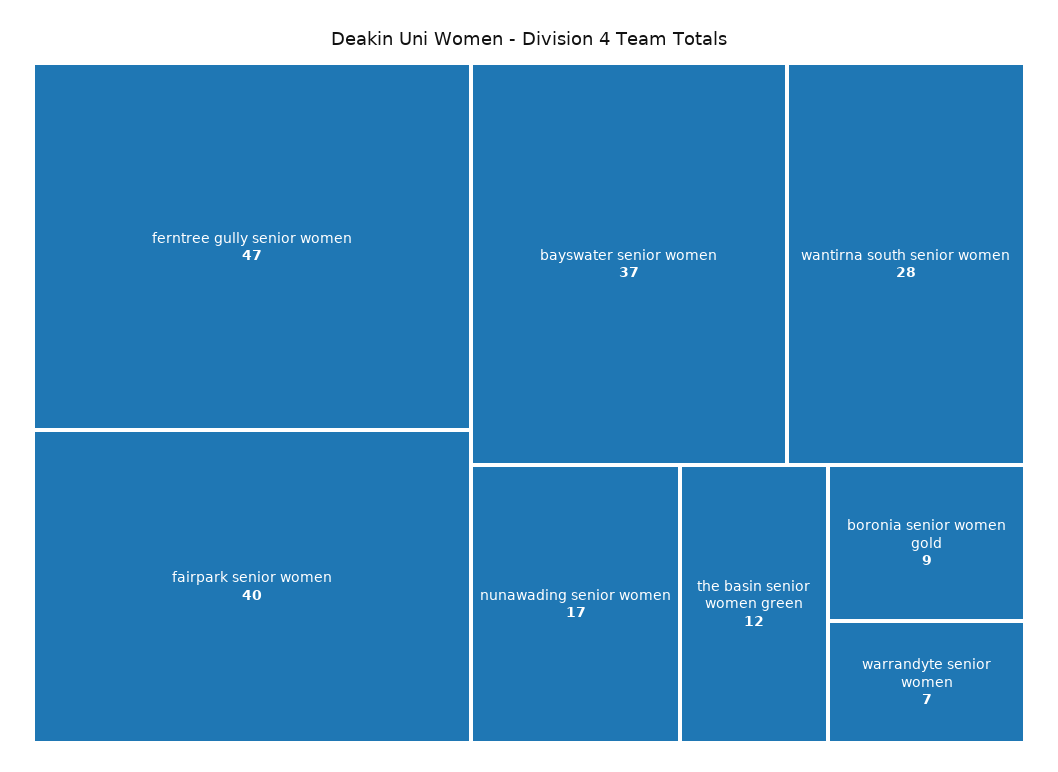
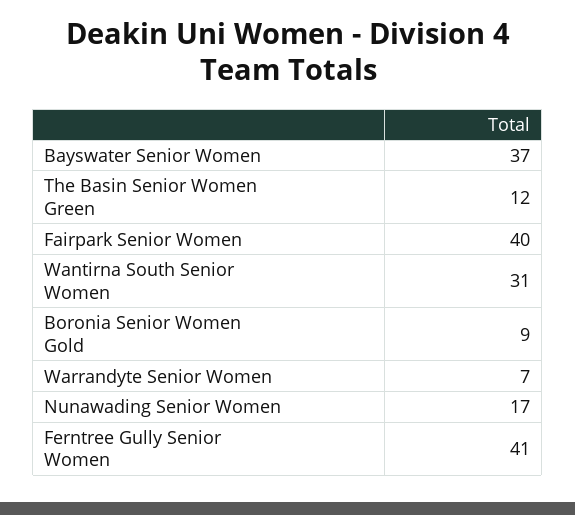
ferntree gully senior women: 47 -> 41
wantirna south senior women: 28 -> 31

